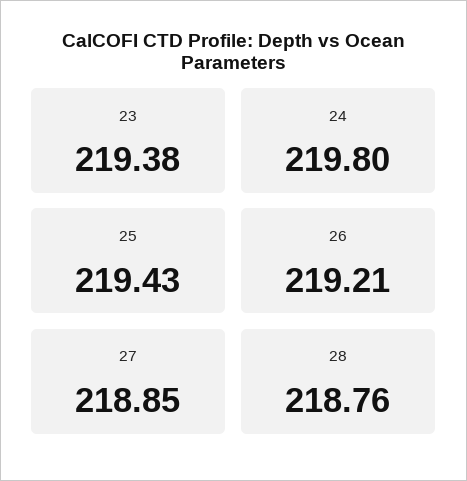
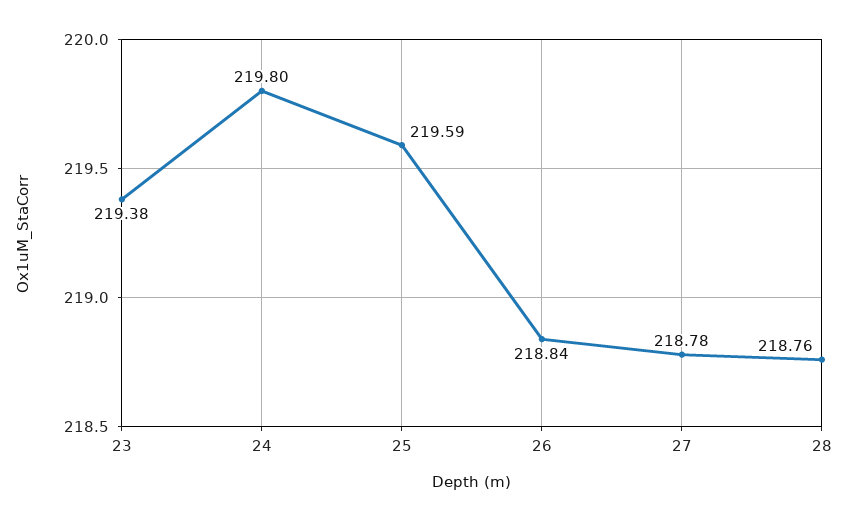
25: 219.43 -> 219.59
26: 219.21 -> 218.84
27: 218.85 -> 218.78

